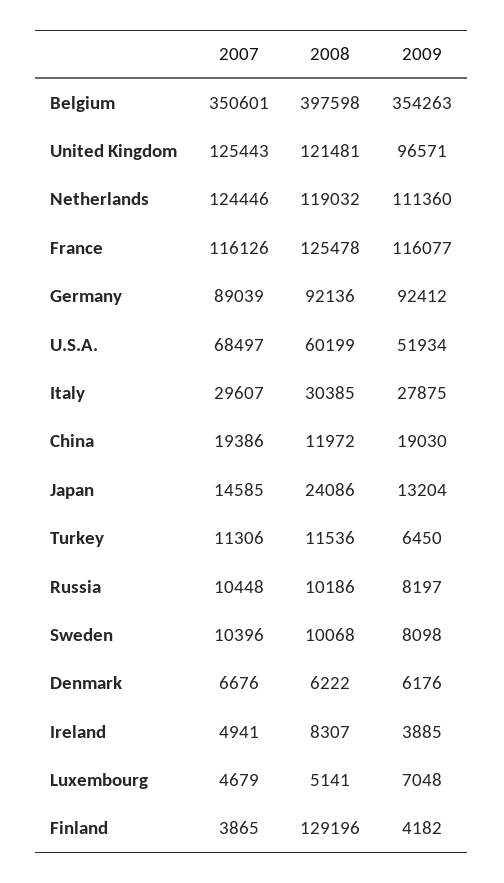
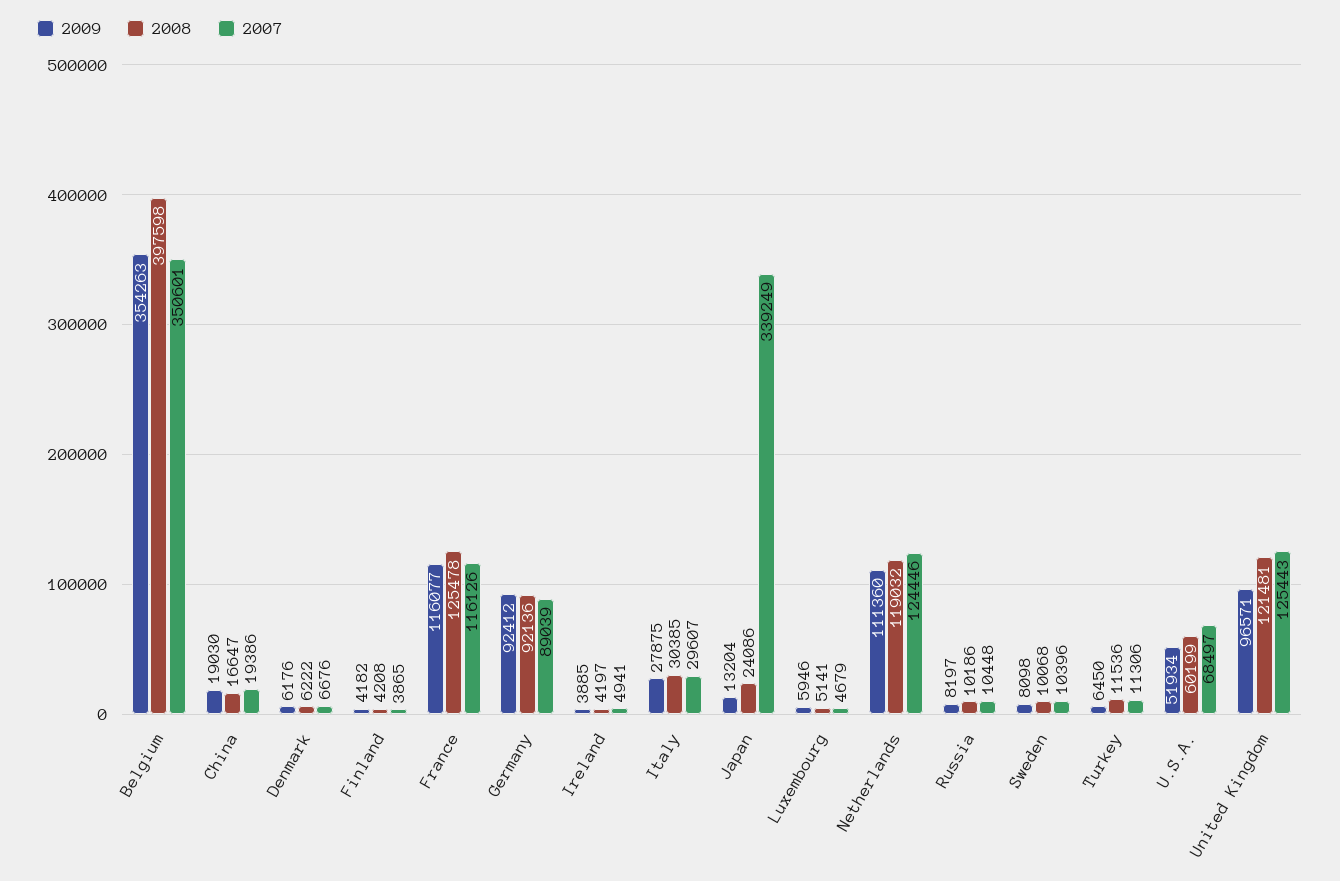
2008, China: 11972 -> 16647
2007, Japan: 14585 -> 339249
2008, Ireland: 8307 -> 4197
2009, Luxembourg: 7048 -> 5946
2008, Finland: 129196 -> 4208

